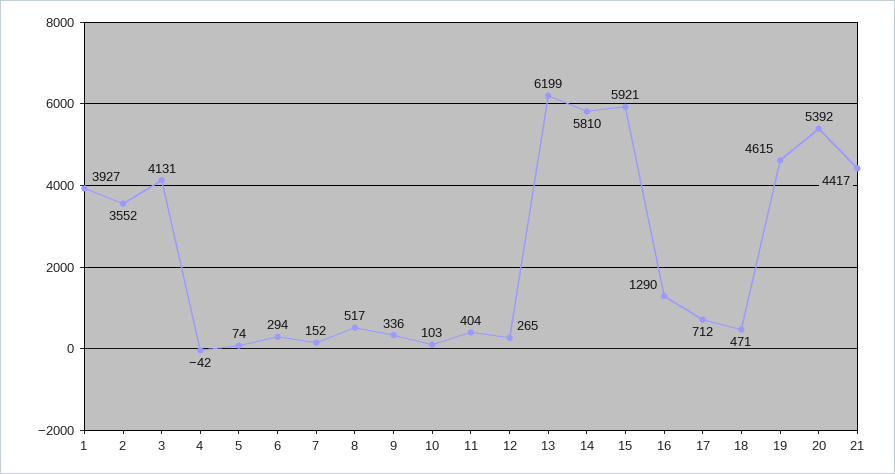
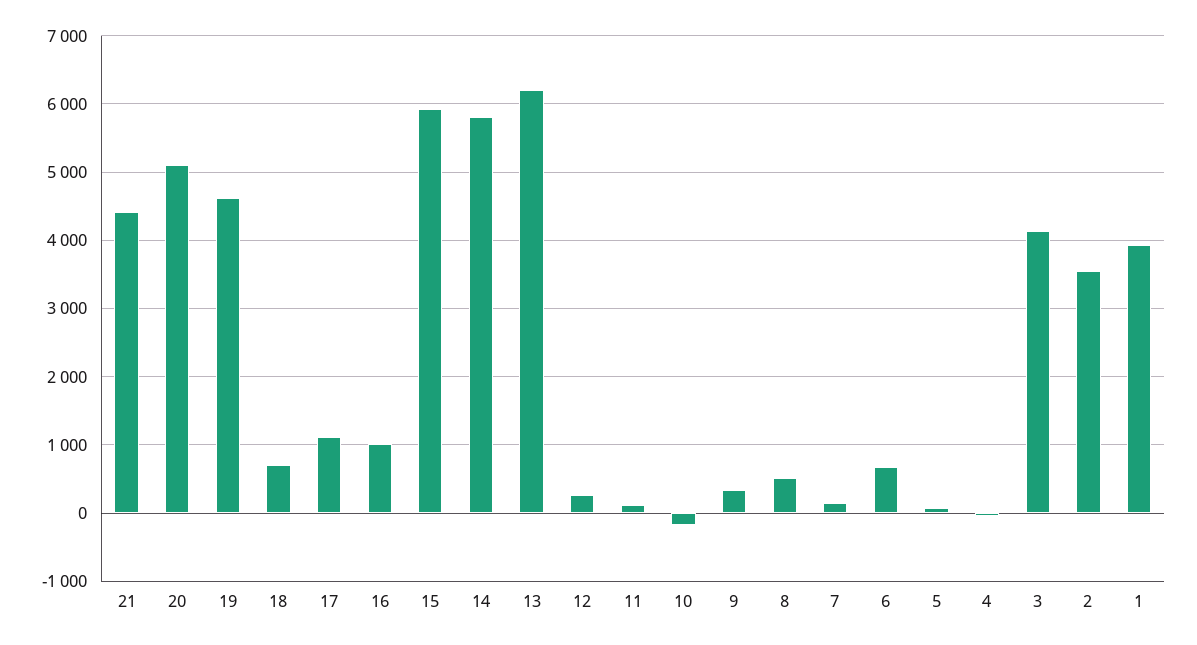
6: 294 -> 700
10: 103 -> -200
11: 404 -> 100
16: 1290 -> 1000
17: 712 -> 1100
18: 471 -> 700
20: 5392 -> 5100

